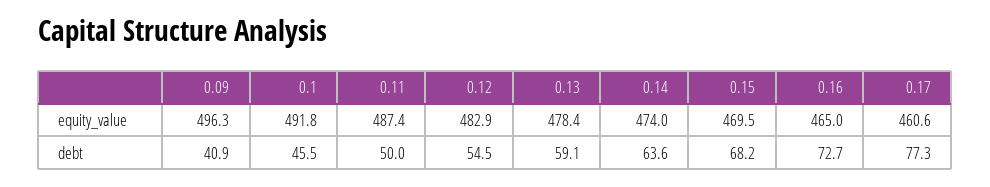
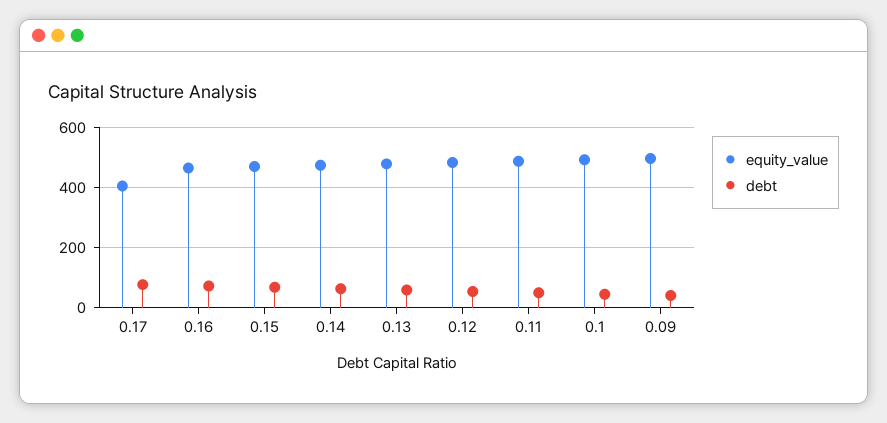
equity_value, 0.17: 460.6 -> 400

